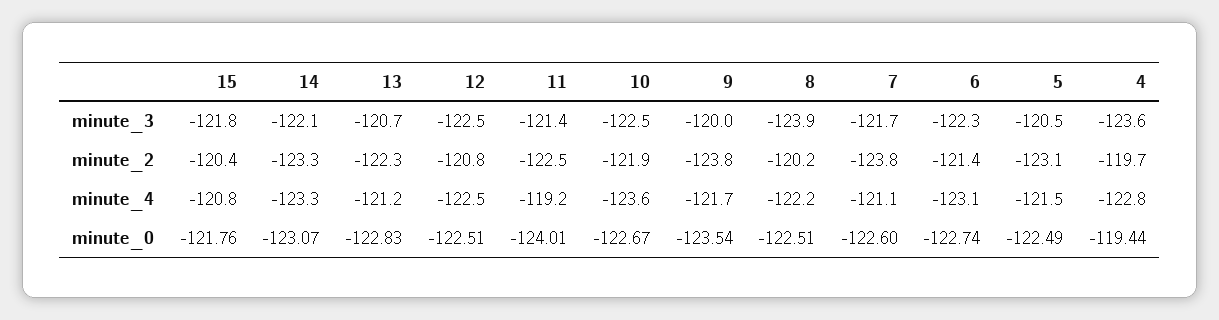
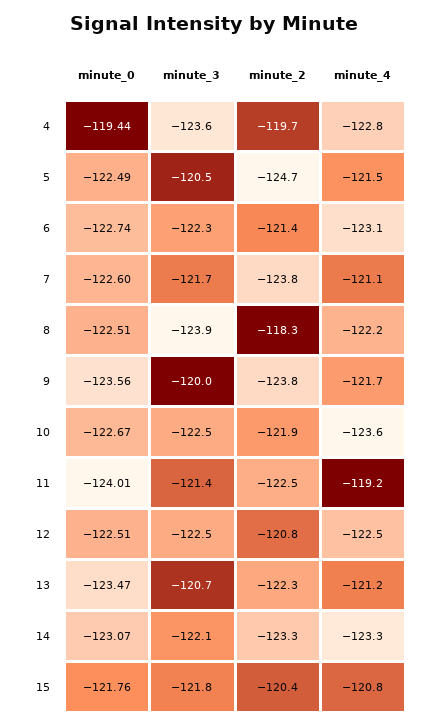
8, minute_2: -120.2 -> -118.3
5, minute_2: -123.1 -> -124.7
13, minute_0: -122.83 -> -123.47
9, minute_0: -123.54 -> -123.56

